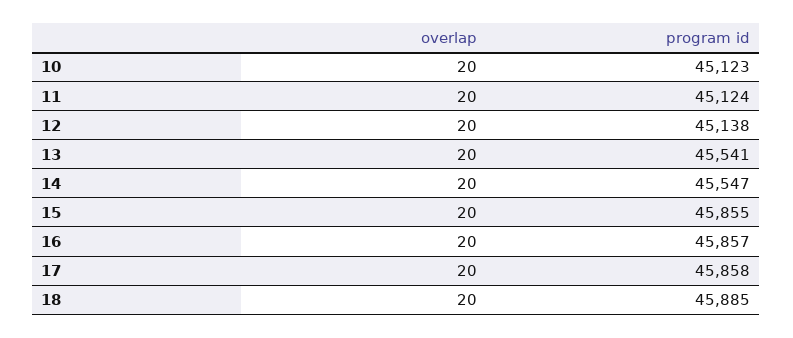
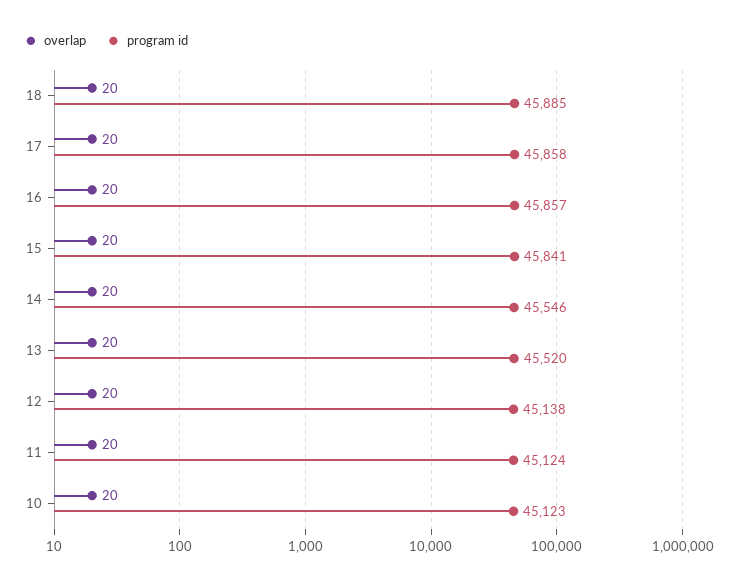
program id, 13: 45541 -> 45520
program id, 14: 45547 -> 45546
program id, 15: 45855 -> 45841

